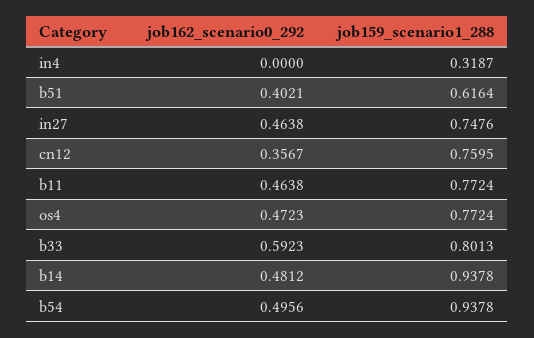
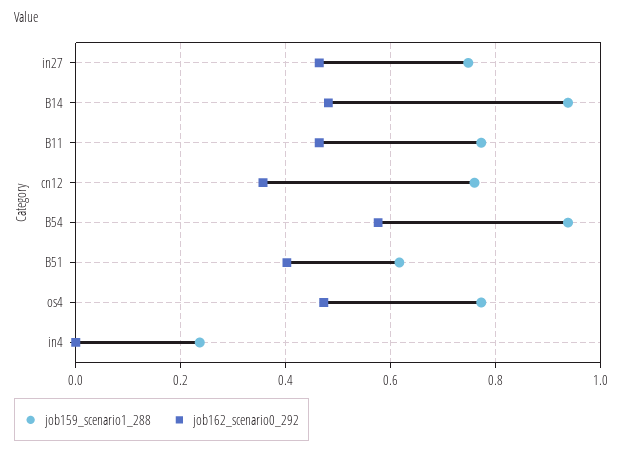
job159_scenario1_288, in4: 0.3187 -> 0.24
job162_scenario0_292, b33: 0.5923 -> none
job159_scenario1_288, b33: 0.8013 -> none
job162_scenario0_292, b54: 0.4956 -> 0.58

